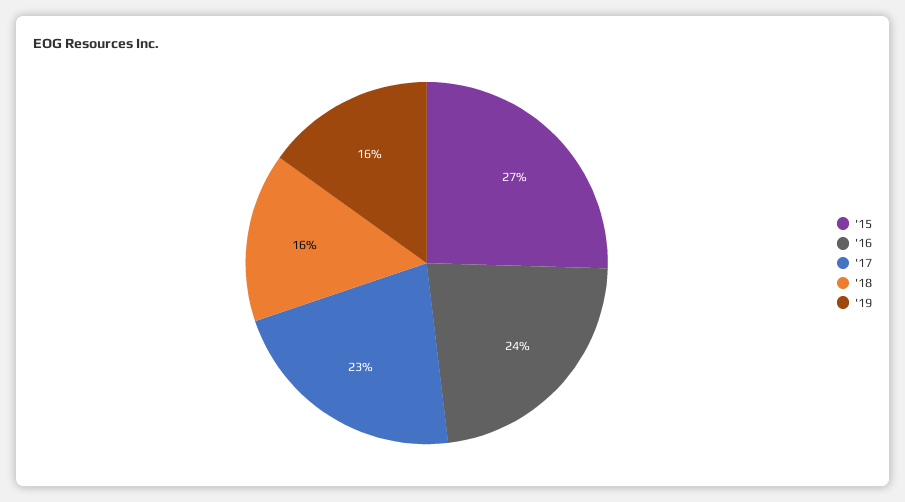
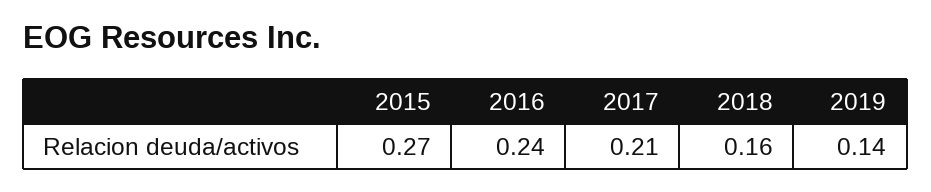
'17: 0.23 -> 0.21
'19: 0.16 -> 0.14

